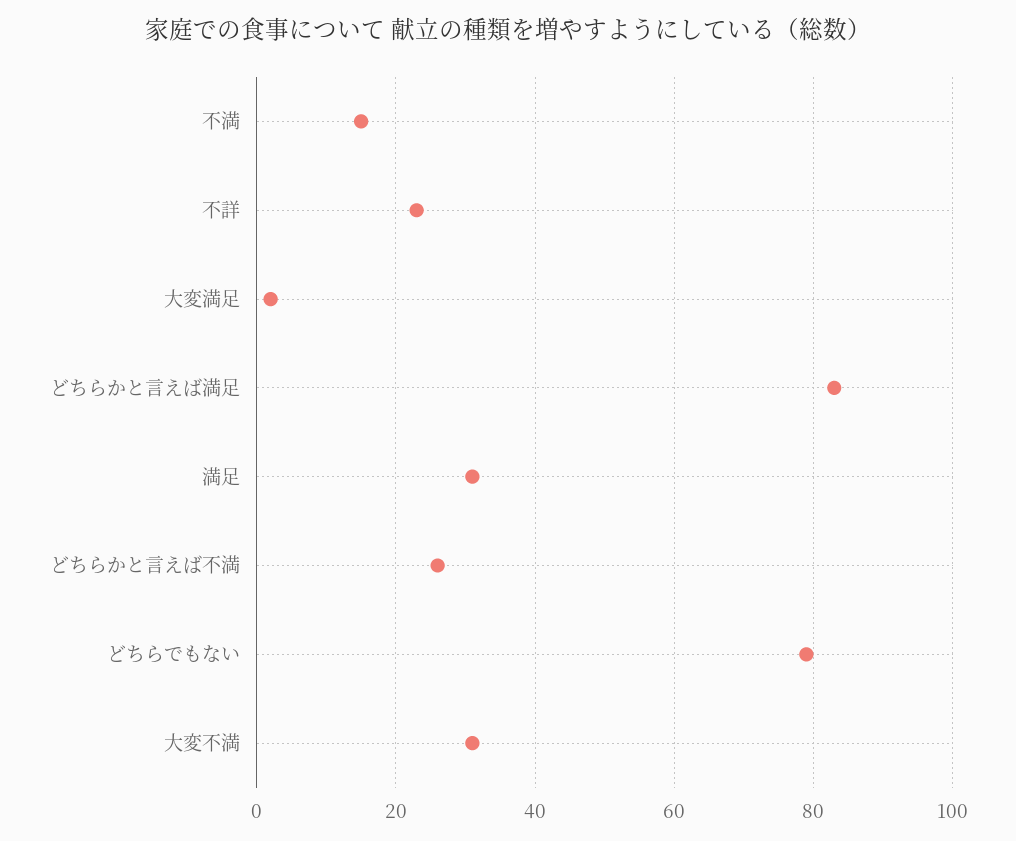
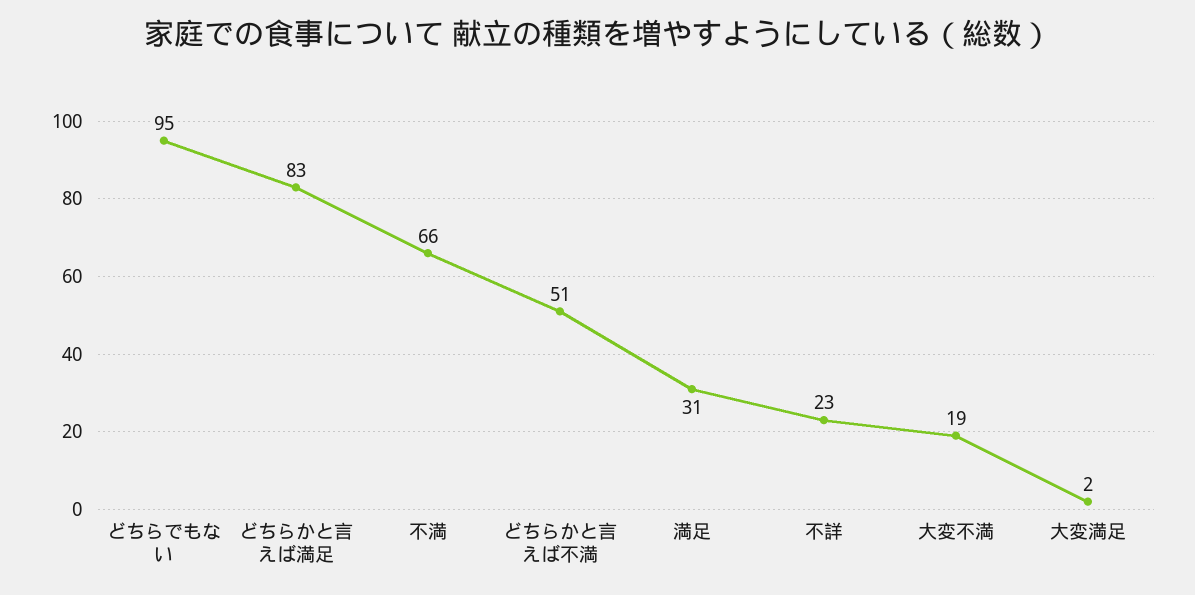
不満: 15 -> 66
どちらかと言えば不満: 25 -> 51
どちらでもない: 80 -> 95
大変不満: 30 -> 19

